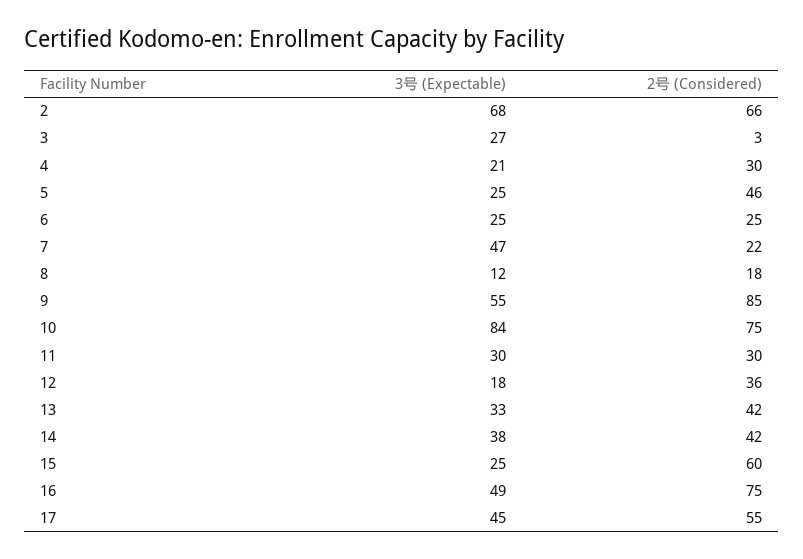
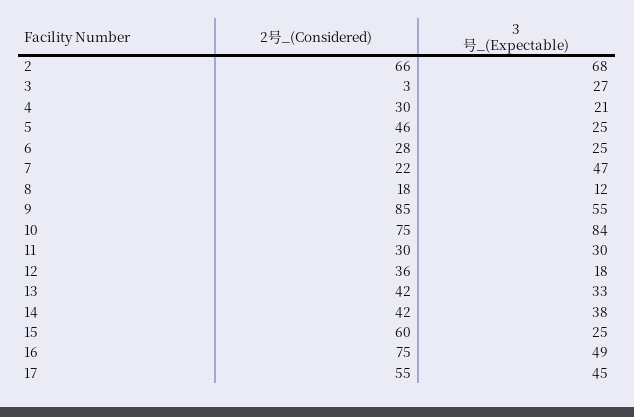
2号 (Considered), 6: 25 -> 28

